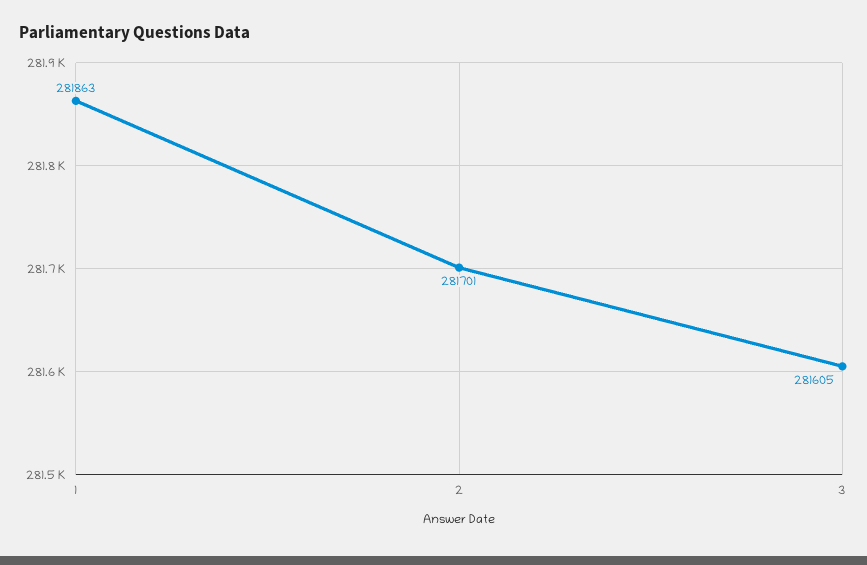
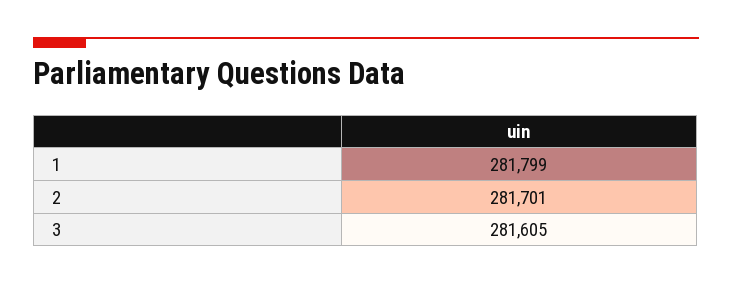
1: 281863 -> 281799

